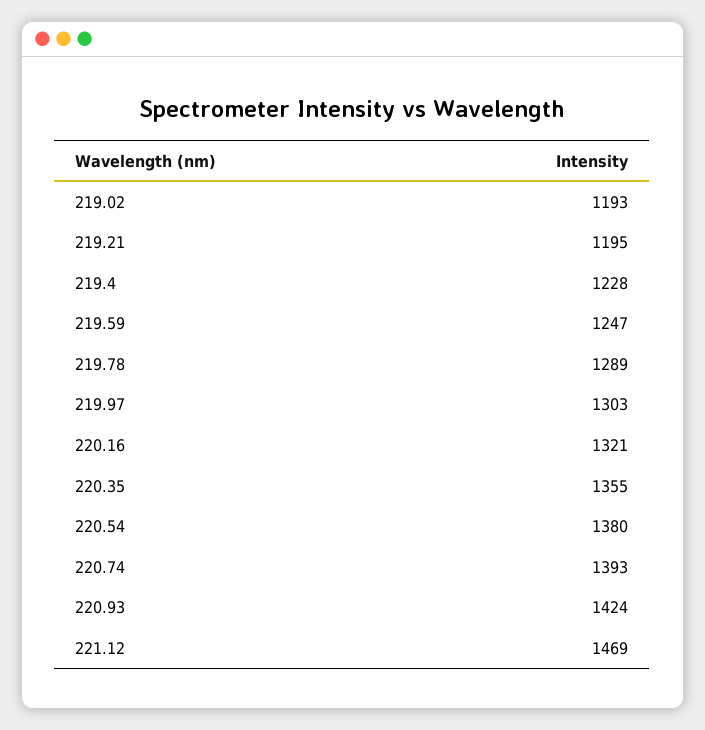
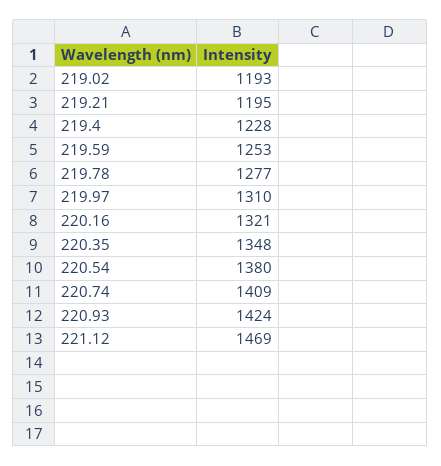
219.59: 1247 -> 1253
219.78: 1289 -> 1277
219.97: 1303 -> 1310
220.35: 1355 -> 1348
220.74: 1393 -> 1409

